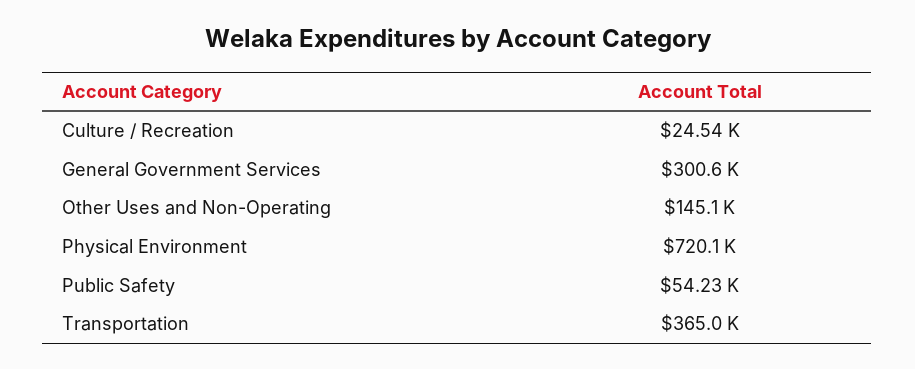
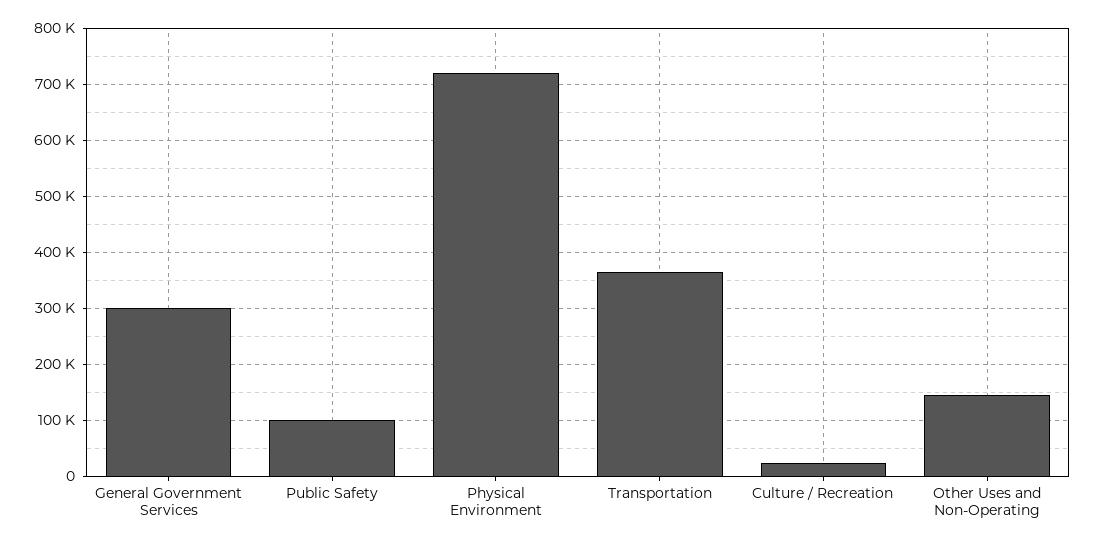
Public Safety: 54230 -> 100000

